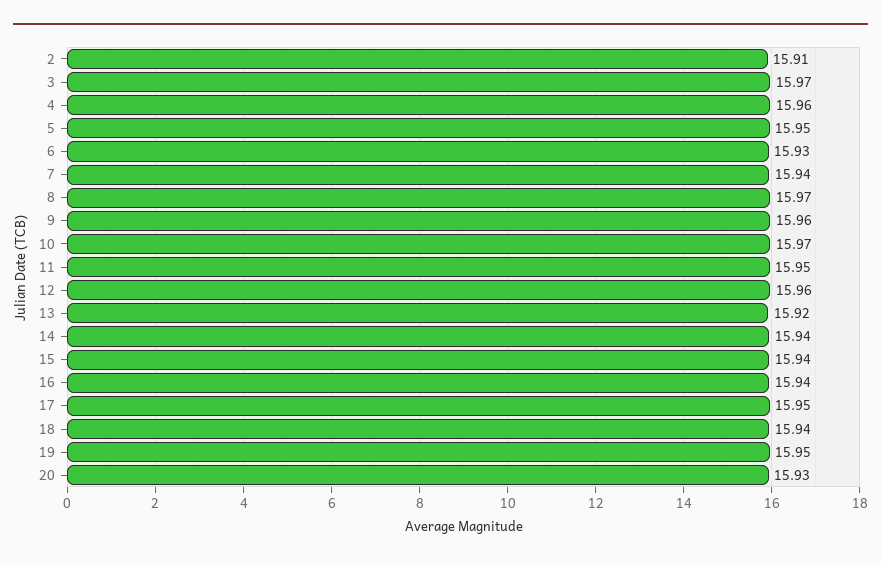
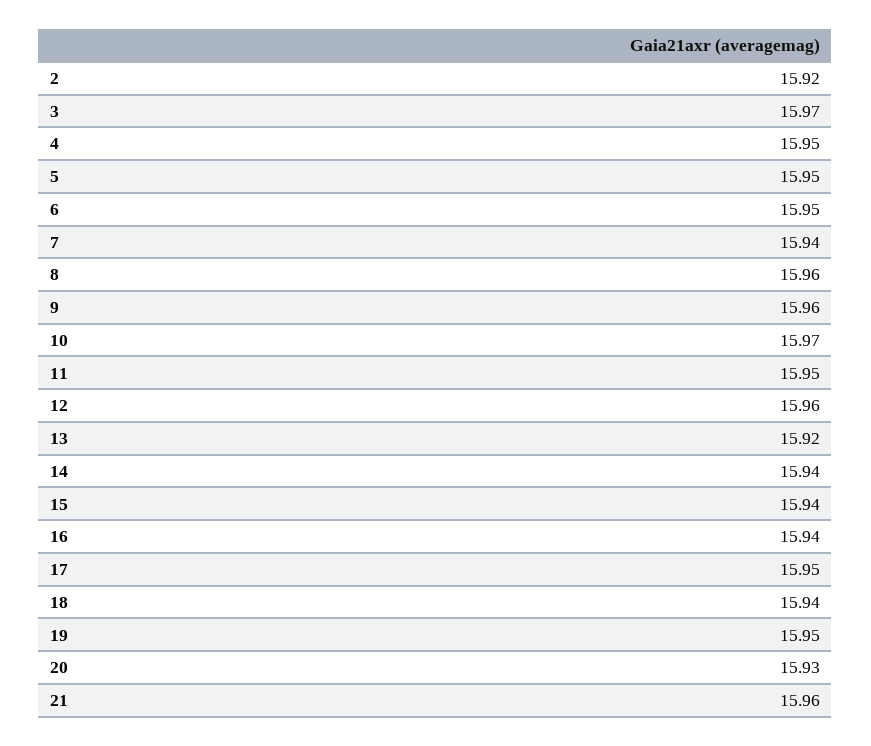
2: 15.91 -> 15.92
4: 15.96 -> 15.95
6: 15.93 -> 15.95
8: 15.97 -> 15.96
21: none -> 15.96

